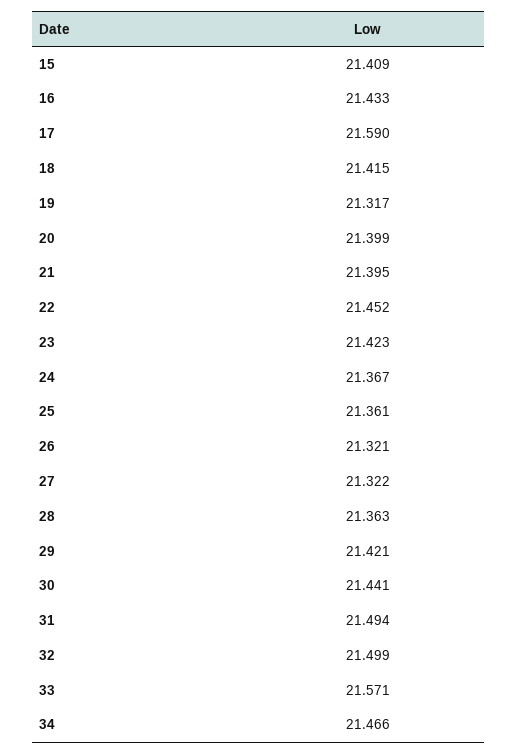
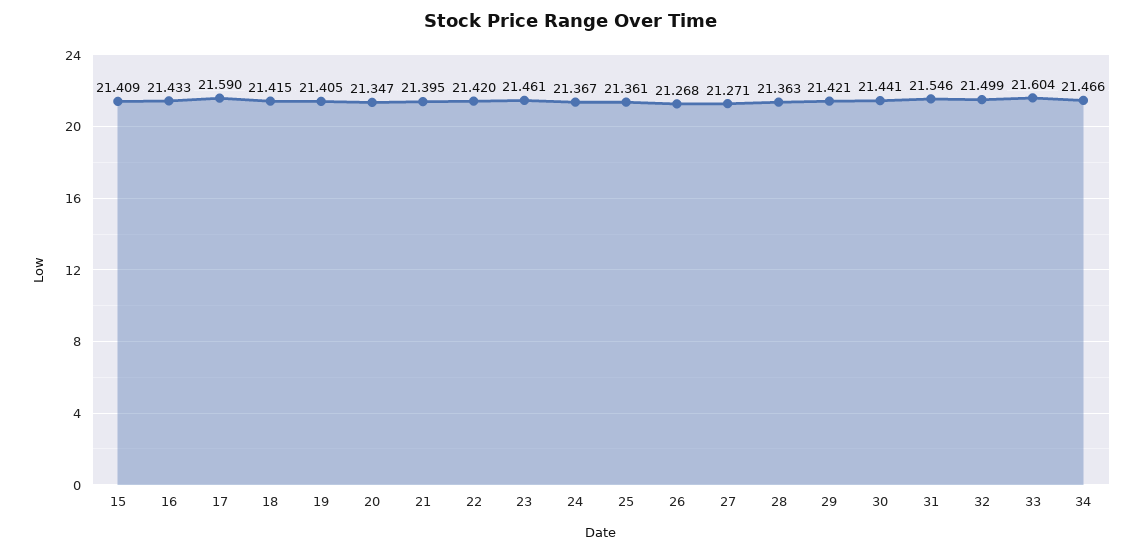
19: 21.317 -> 21.405
20: 21.399 -> 21.347
22: 21.452 -> 21.42
23: 21.423 -> 21.461
26: 21.321 -> 21.268
27: 21.322 -> 21.271
31: 21.494 -> 21.546
33: 21.571 -> 21.604

